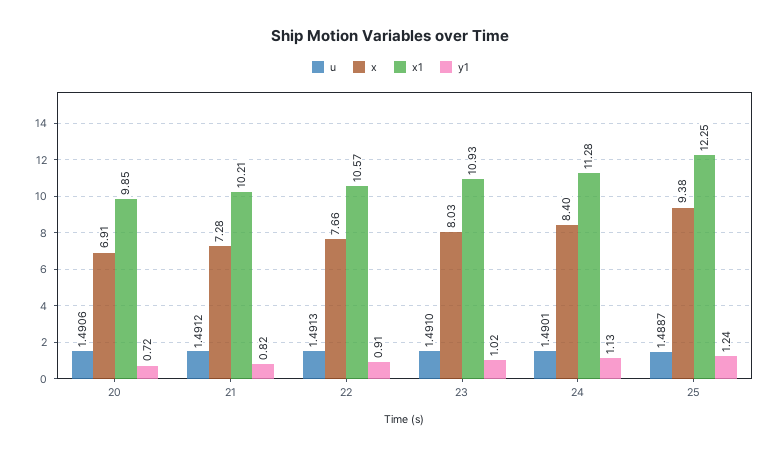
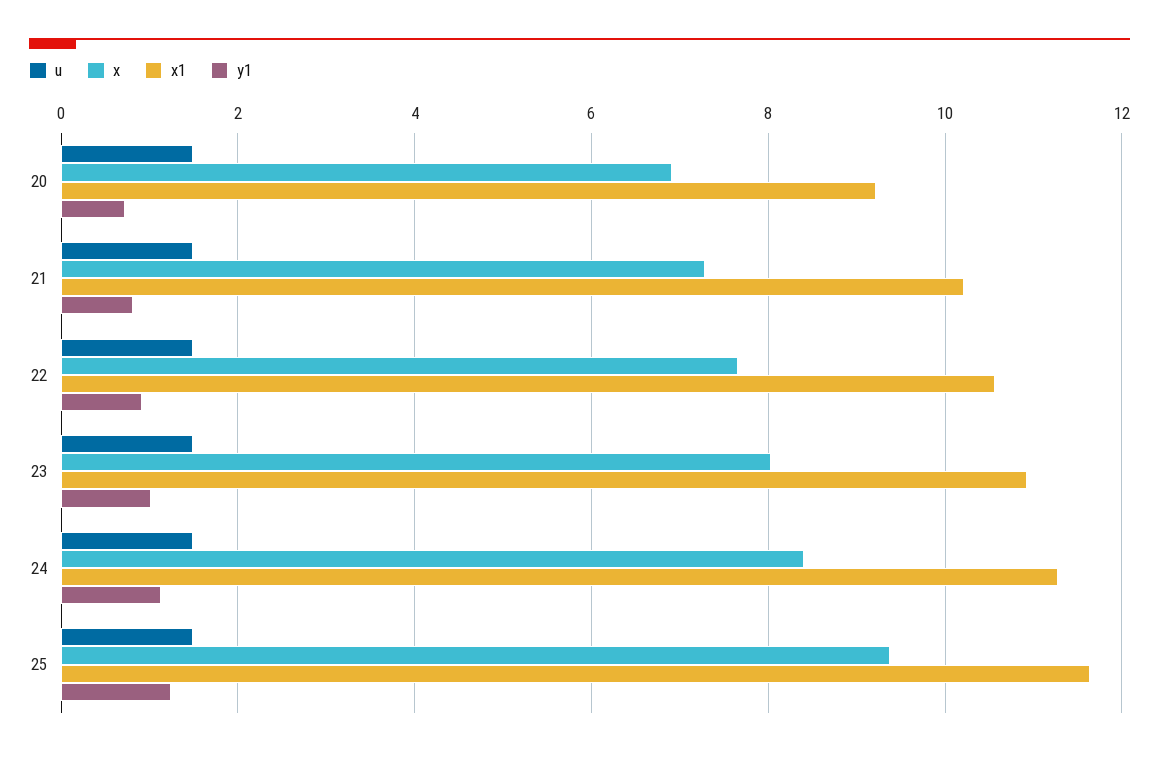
x1, 20: 9.85 -> 9.2
x1, 25: 12.25 -> 11.6

